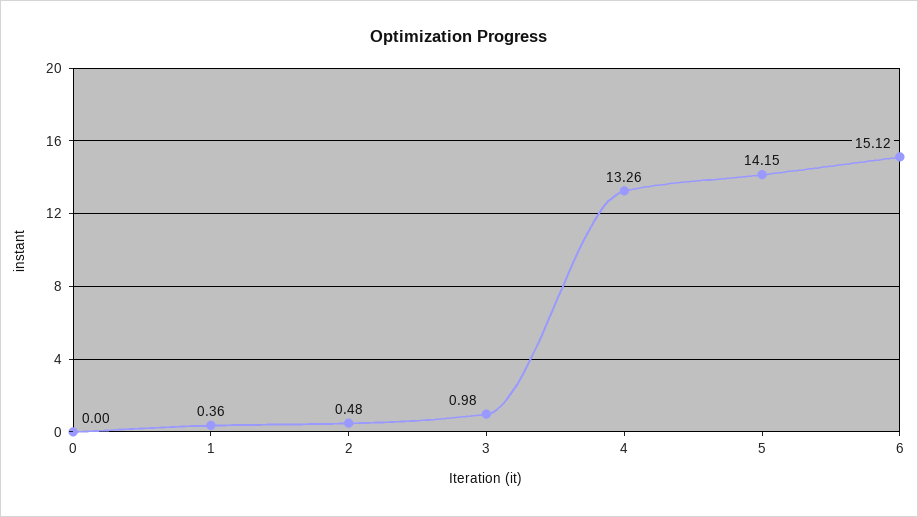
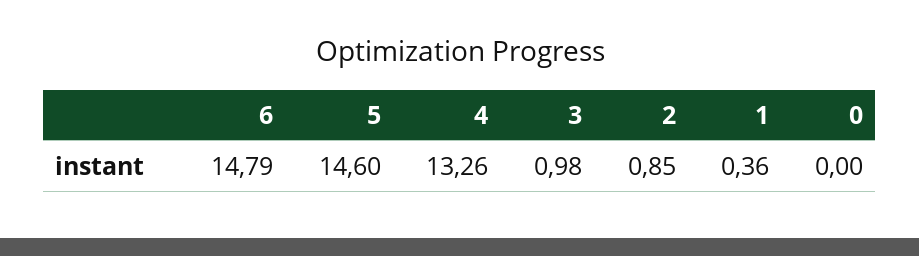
2: 0.48 -> 0.85
5: 14.15 -> 14.6
6: 15.12 -> 14.79

